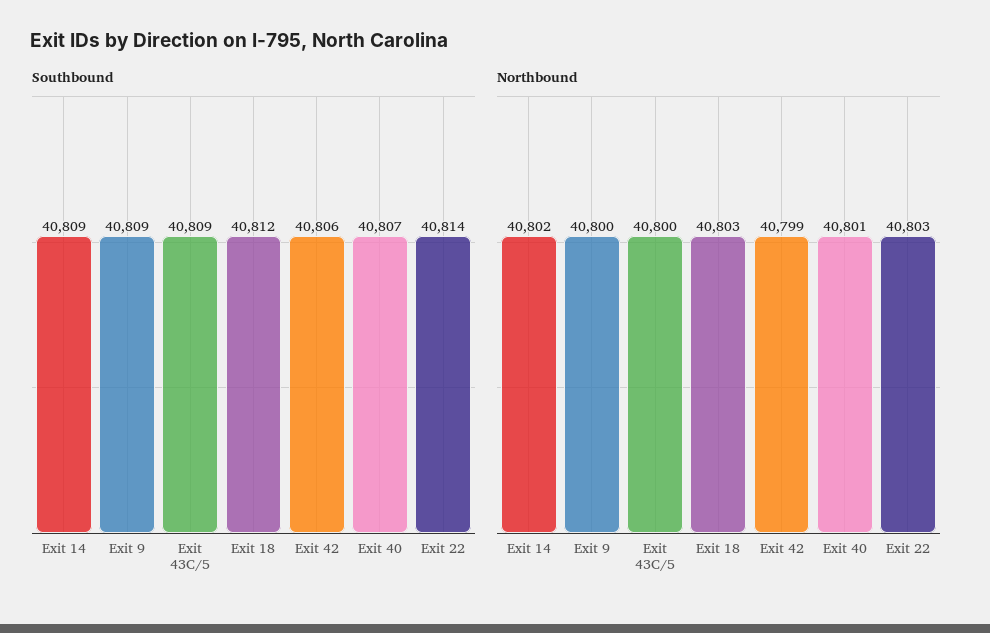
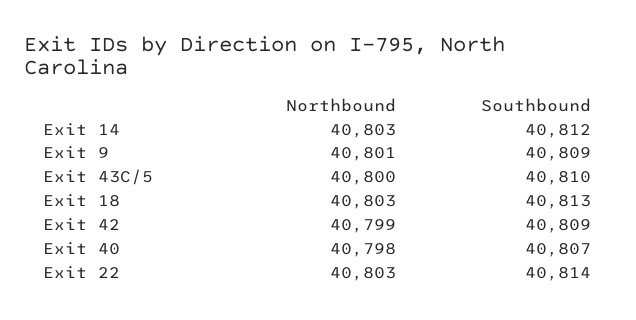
Southbound, Exit 14: 40809 -> 40812
Southbound, Exit 43C/5: 40809 -> 40810
Southbound, Exit 18: 40812 -> 40813
Southbound, Exit 42: 40806 -> 40809
Northbound, Exit 14: 40802 -> 40803
Northbound, Exit 9: 40800 -> 40801
Northbound, Exit 40: 40801 -> 40798

